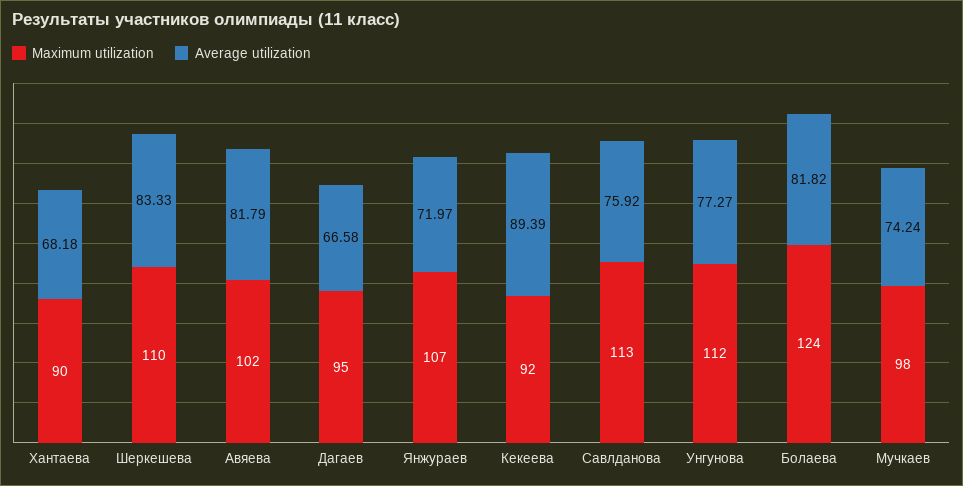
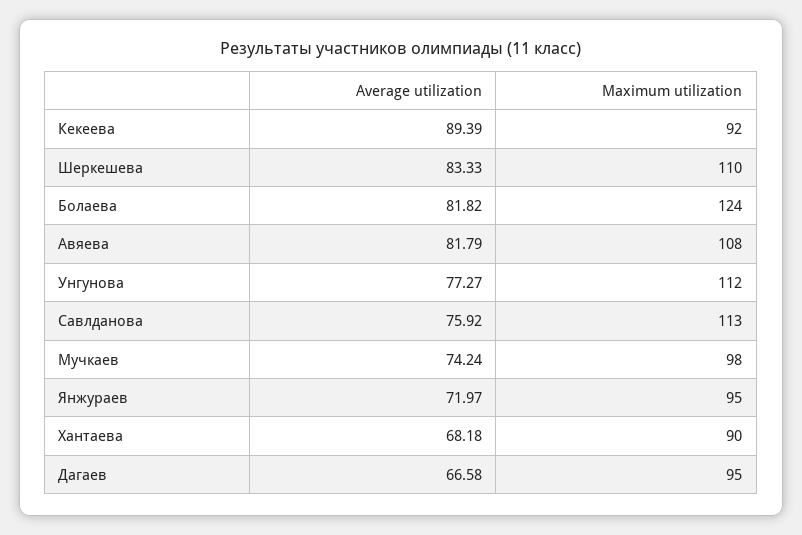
Maximum utilization, Авяева: 102 -> 108
Maximum utilization, Янжураев: 107 -> 95

